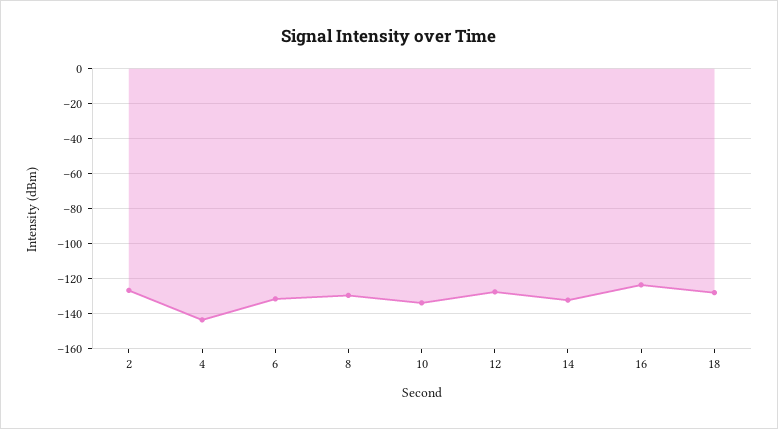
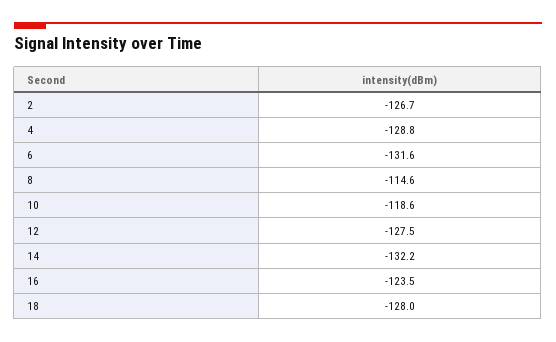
4: -145 -> -128.8
8: -130 -> -114.6
10: -135 -> -118.6

